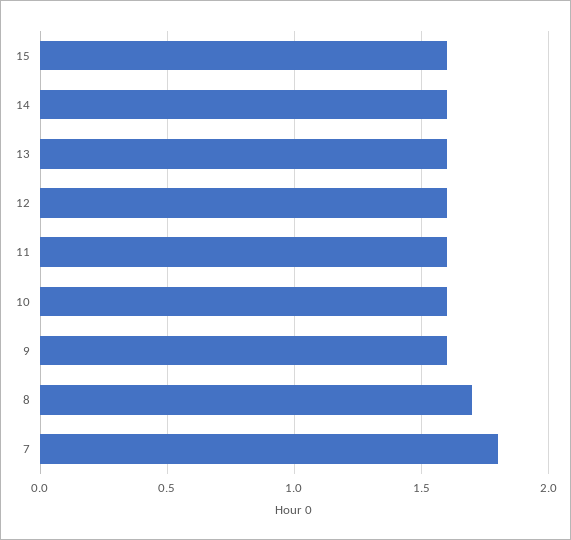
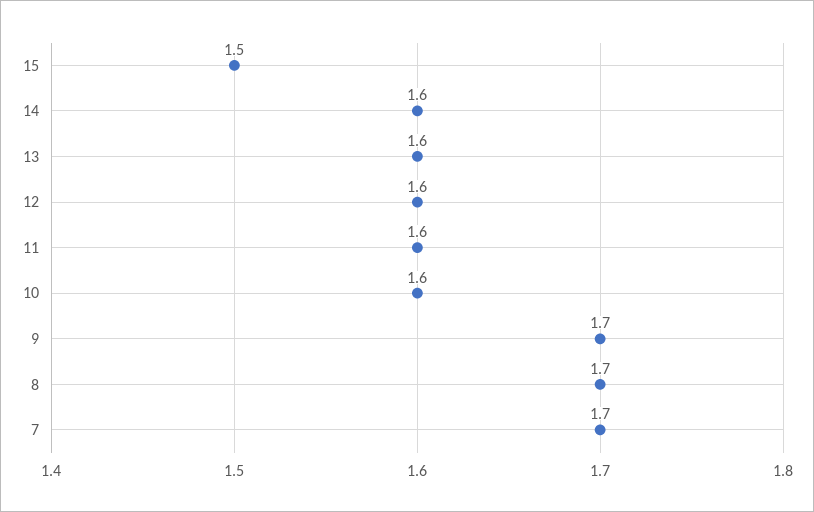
15: 1.6 -> 1.5
9: 1.6 -> 1.7
7: 1.8 -> 1.7

